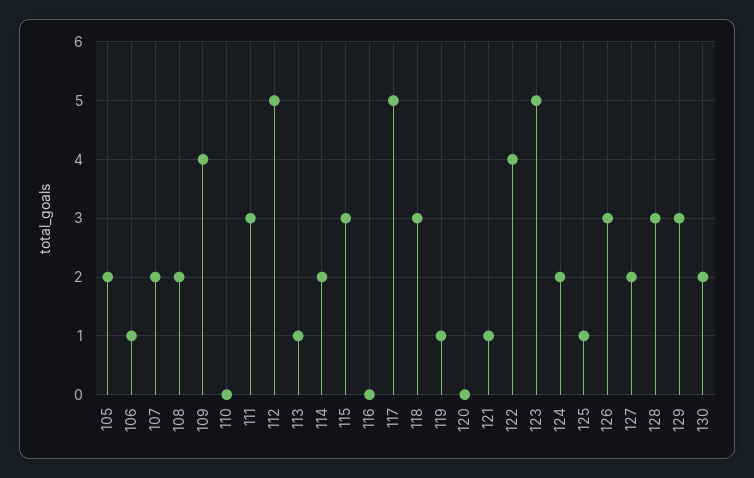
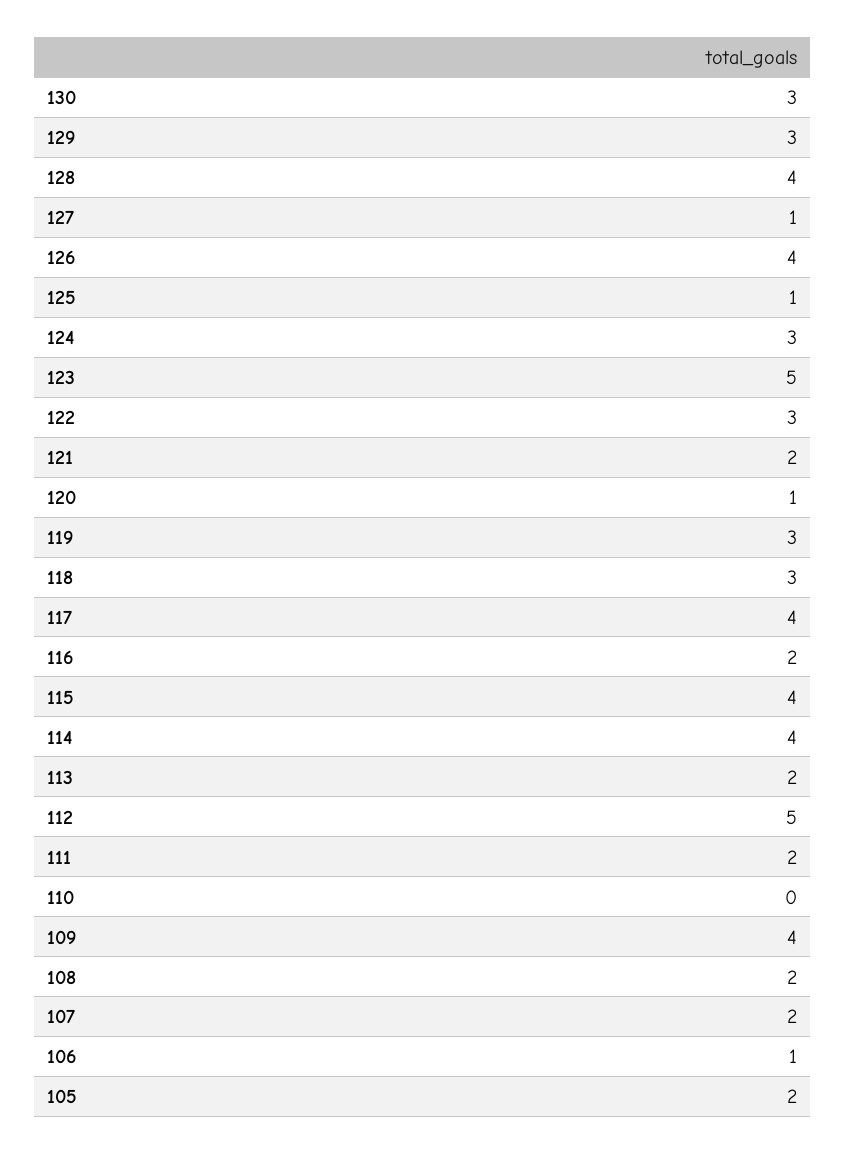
111: 3 -> 2
113: 1 -> 2
114: 2 -> 4
115: 3 -> 4
116: 0 -> 2
117: 5 -> 4
119: 1 -> 3
120: 0 -> 1
121: 1 -> 2
122: 4 -> 3
124: 2 -> 3
126: 3 -> 4
127: 2 -> 1
128: 3 -> 4
130: 2 -> 3

